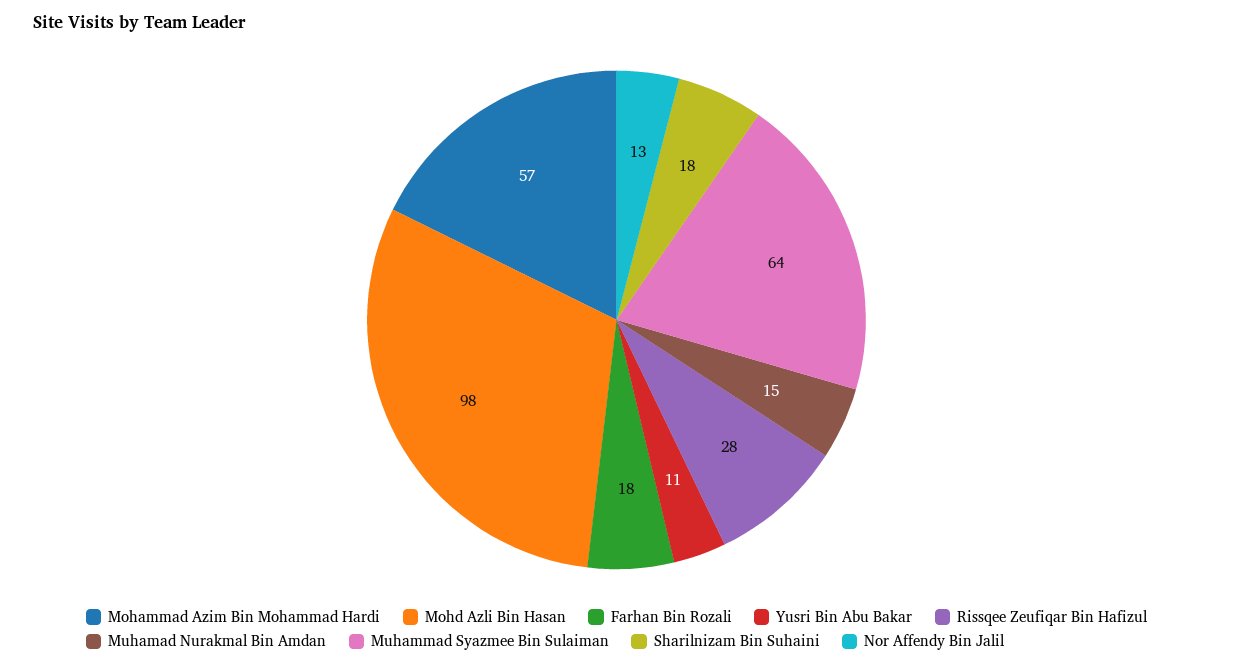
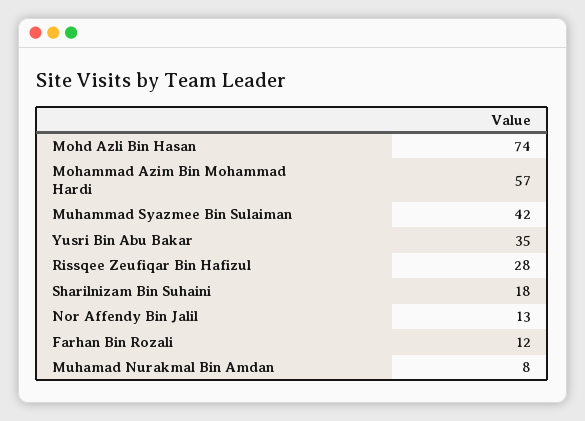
Mohd Azli Bin Hasan: 98 -> 74
Farhan Bin Rozali: 18 -> 12
Yusri Bin Abu Bakar: 11 -> 35
Muhamad Nurakmal Bin Amdan: 15 -> 8
Muhammad Syazmee Bin Sulaiman: 64 -> 42

